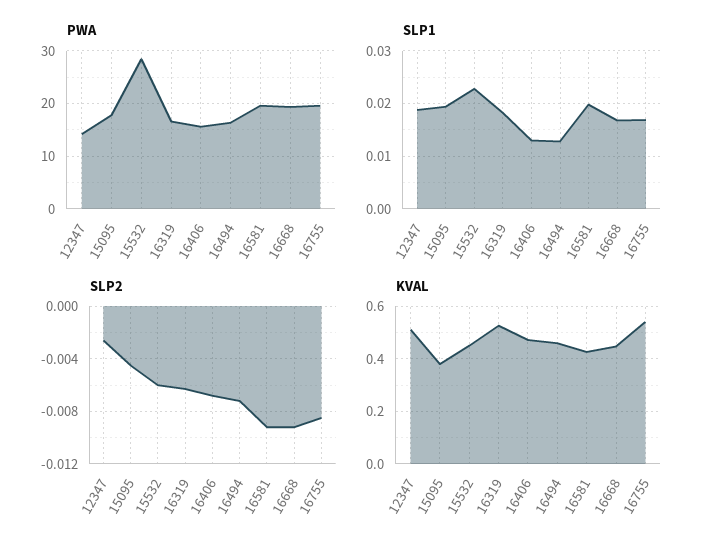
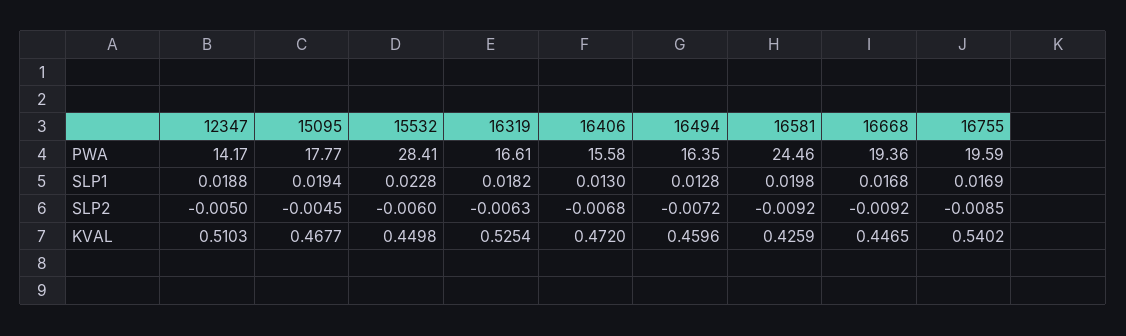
PWA, 16581: 20 -> 24.46
SLP2, 12347: -0.0025 -> -0.005
KVAL, 15095: 0.375 -> 0.4677

